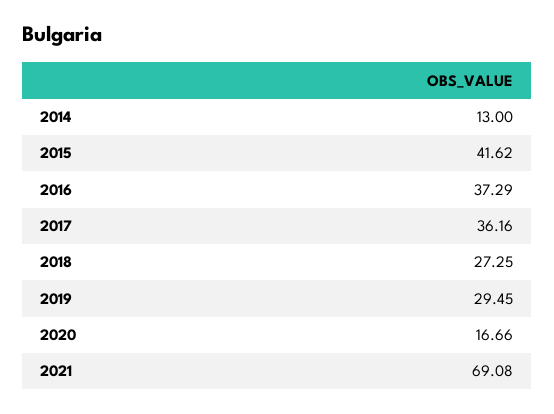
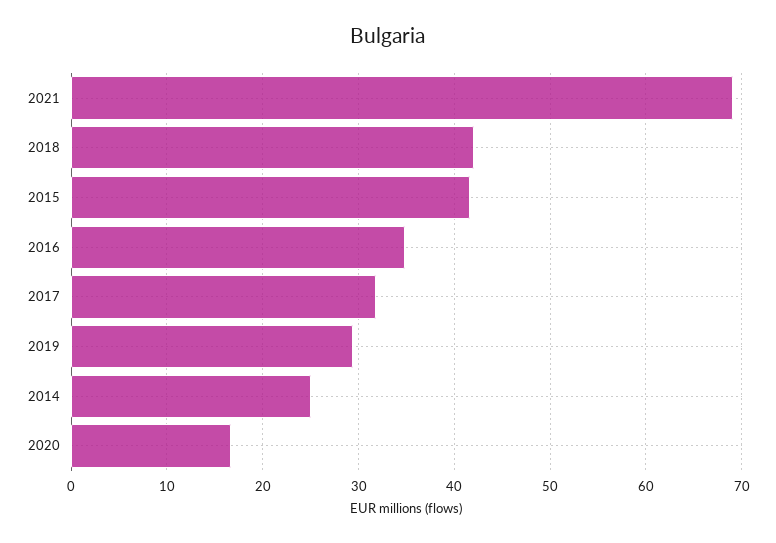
2014: 13 -> 25
2016: 37.29 -> 35
2017: 36.16 -> 32
2018: 27.25 -> 42

